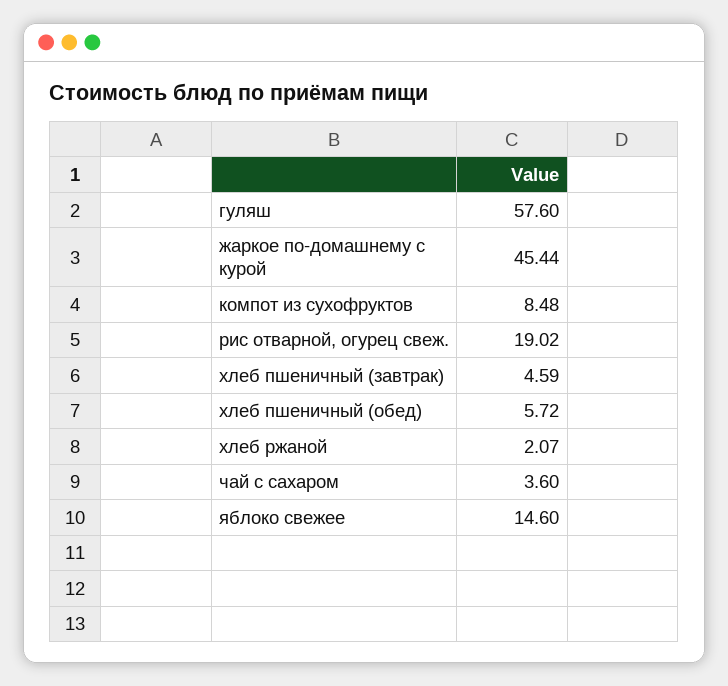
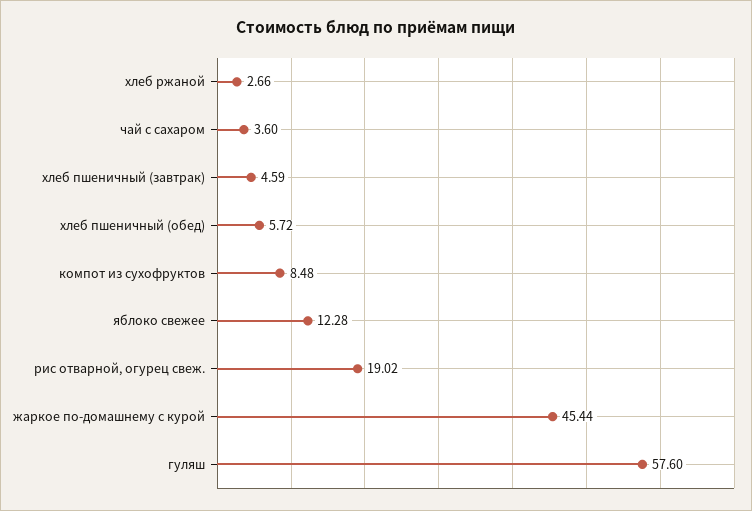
хлеб ржаной: 2.07 -> 2.66
яблоко свежее: 14.6 -> 12.28

